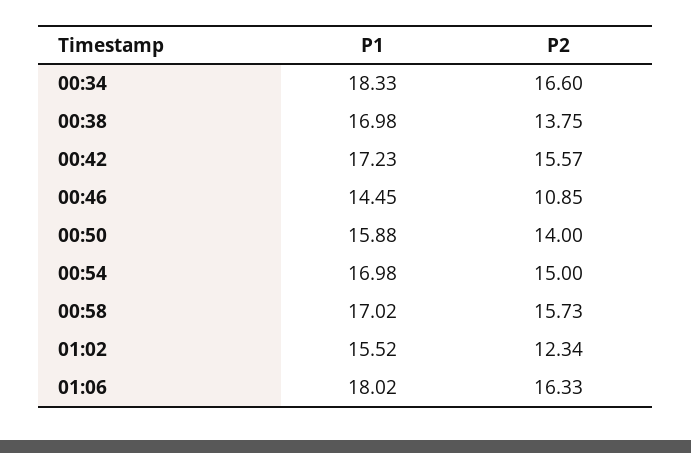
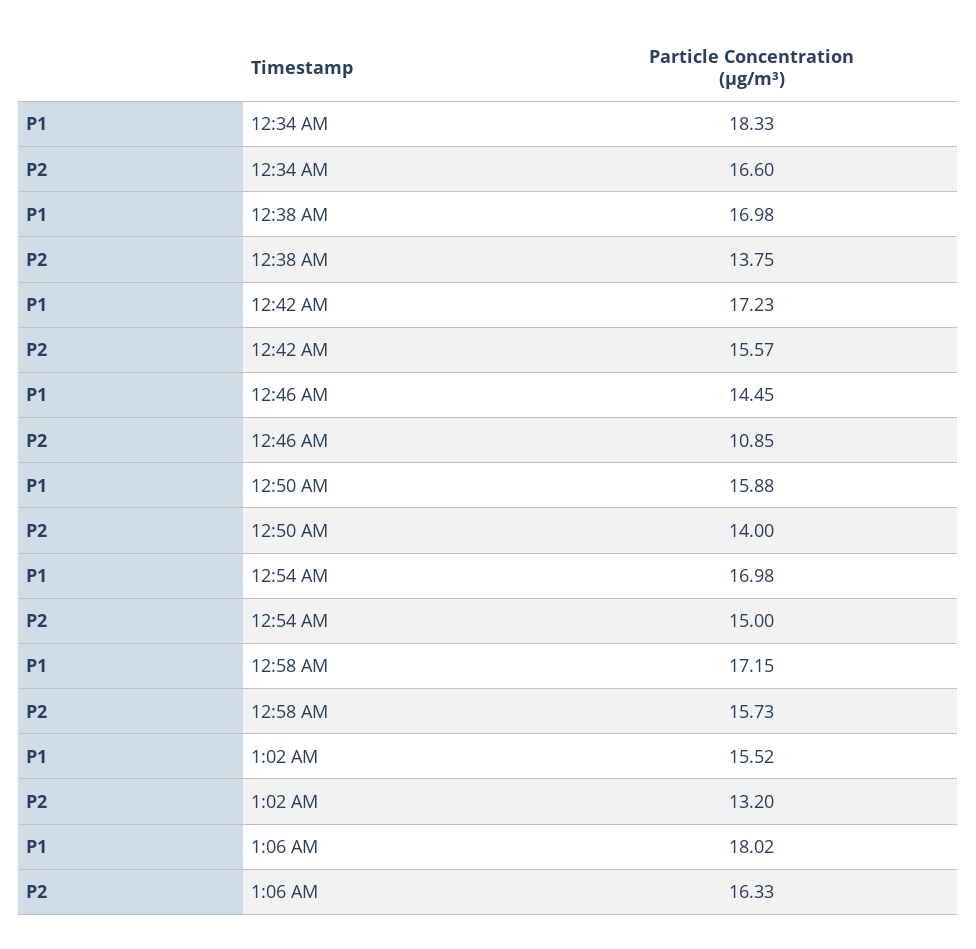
P1, 00:58: 17.02 -> 17.15
P2, 01:02: 12.34 -> 13.2

